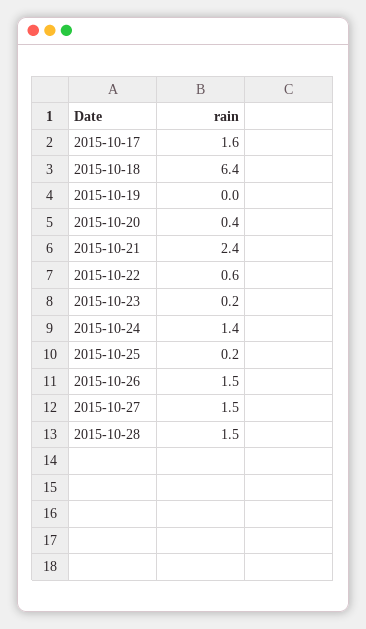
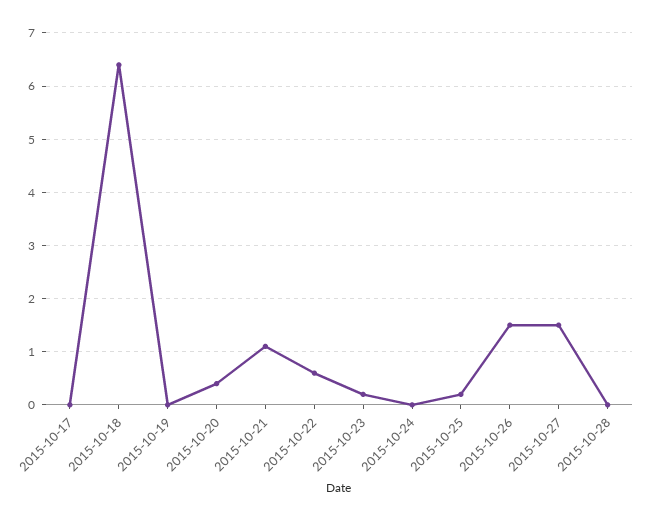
2015-10-17: 1.6 -> 0
2015-10-21: 2.4 -> 1
2015-10-24: 1.4 -> 0
2015-10-28: 1.5 -> 0

